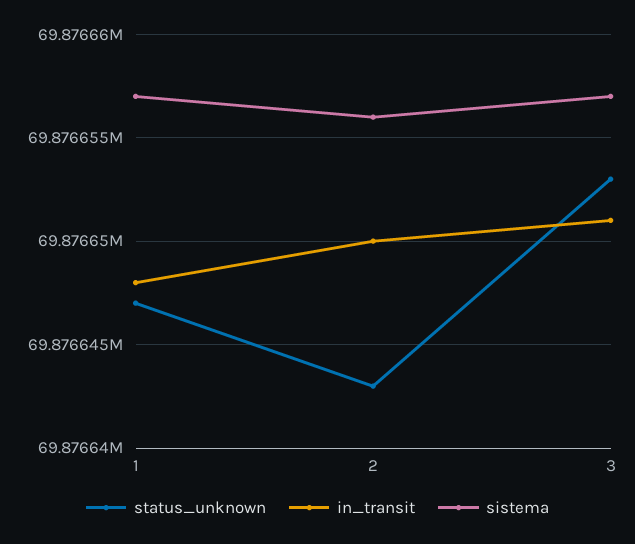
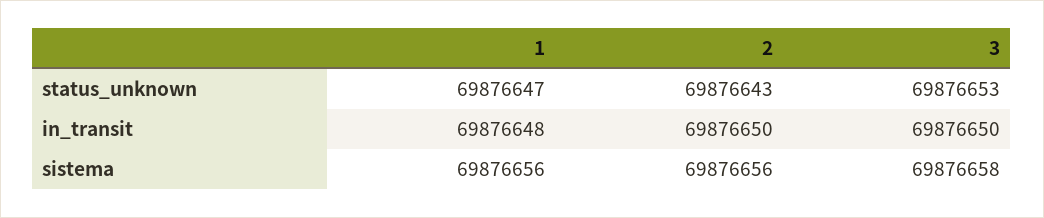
sistema, 1: 69876657 -> 69876656
in_transit, 3: 69876651 -> 69876650
sistema, 3: 69876657 -> 69876658

